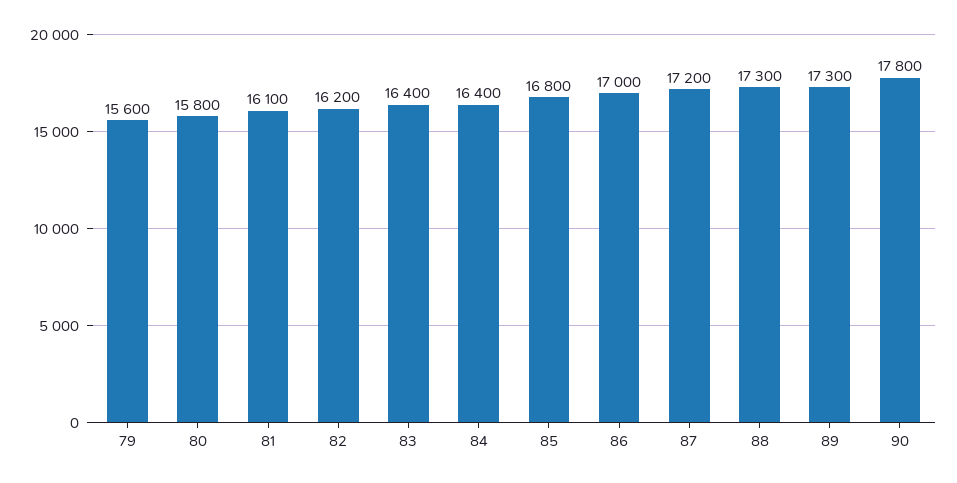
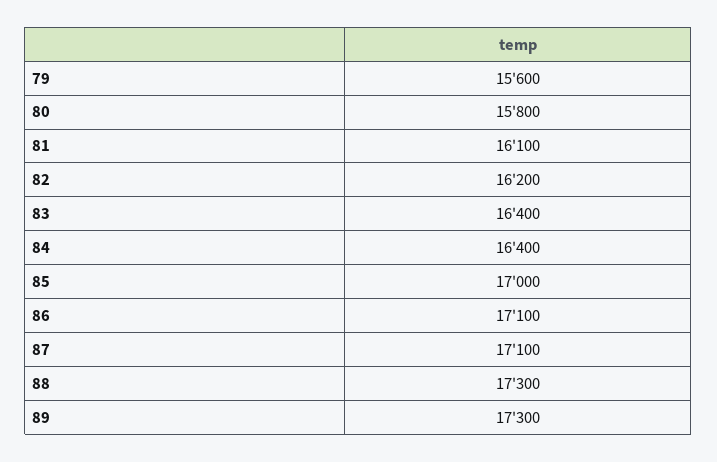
85: 16800 -> 17000
86: 17000 -> 17100
87: 17200 -> 17100
90: 17800 -> none

